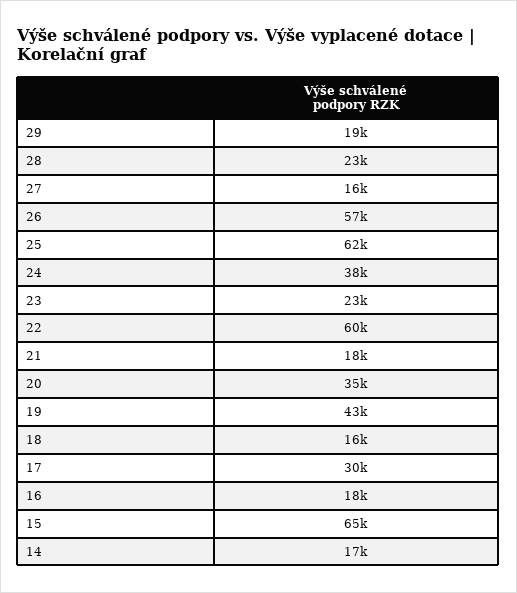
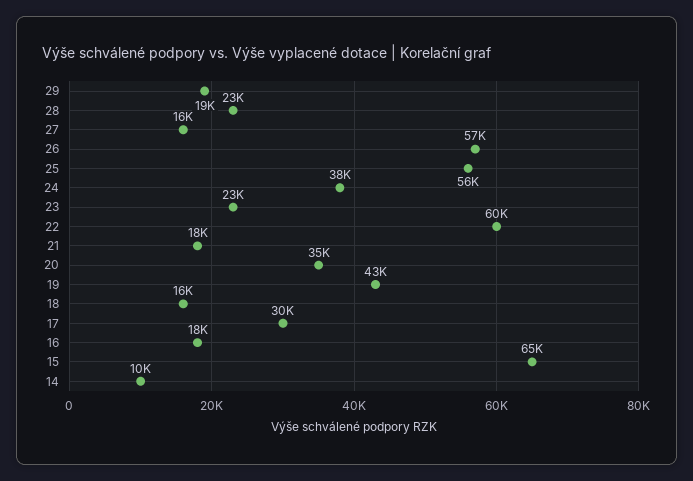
25: 62000 -> 56000
14: 17000 -> 10000

